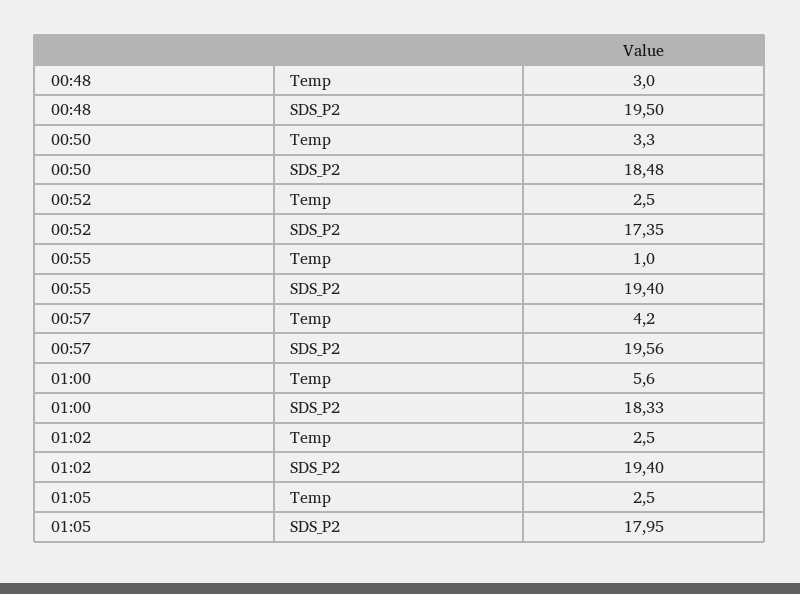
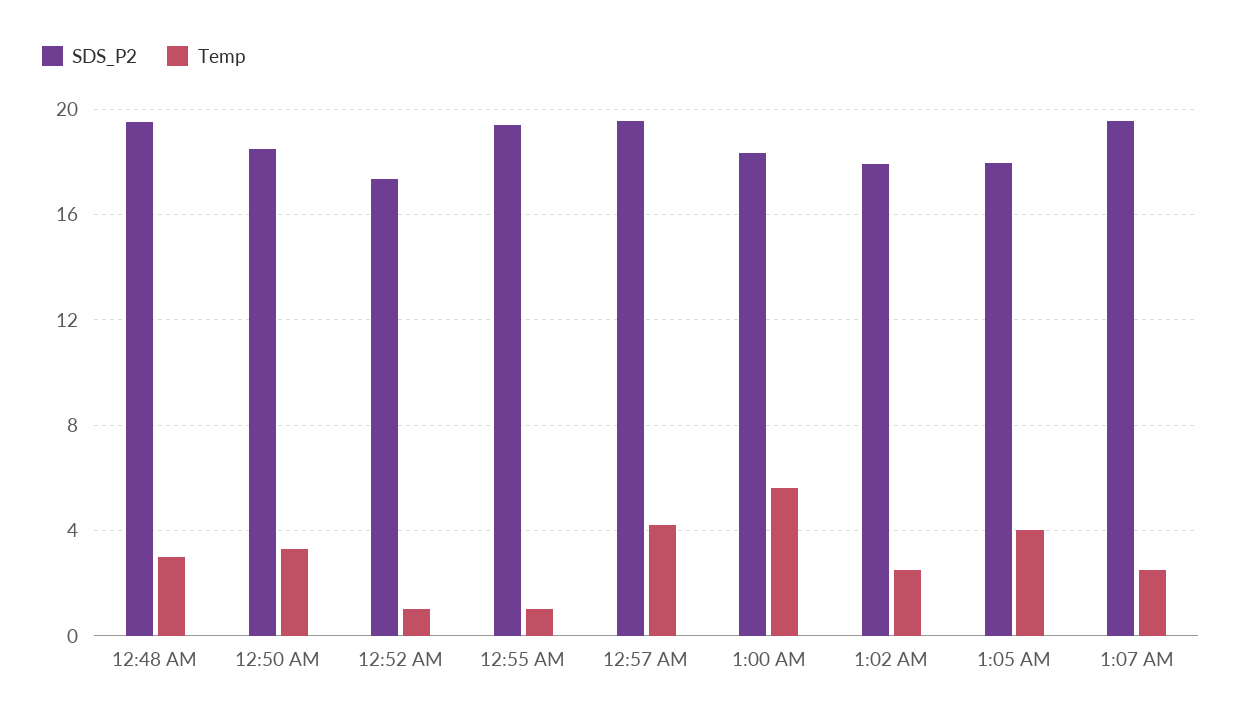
Temp, 00:52: 2.5 -> 1
SDS_P2, 01:02: 19.4 -> 18
Temp, 01:05: 2.5 -> 4
SDS_P2, 1:07 AM: none -> 19.5
Temp, 1:07 AM: none -> 2.5

